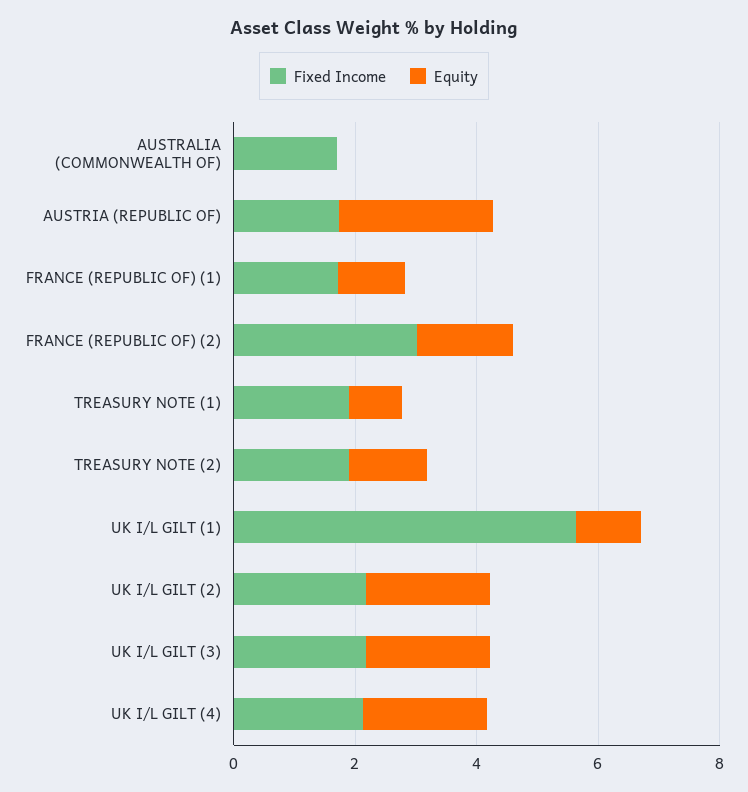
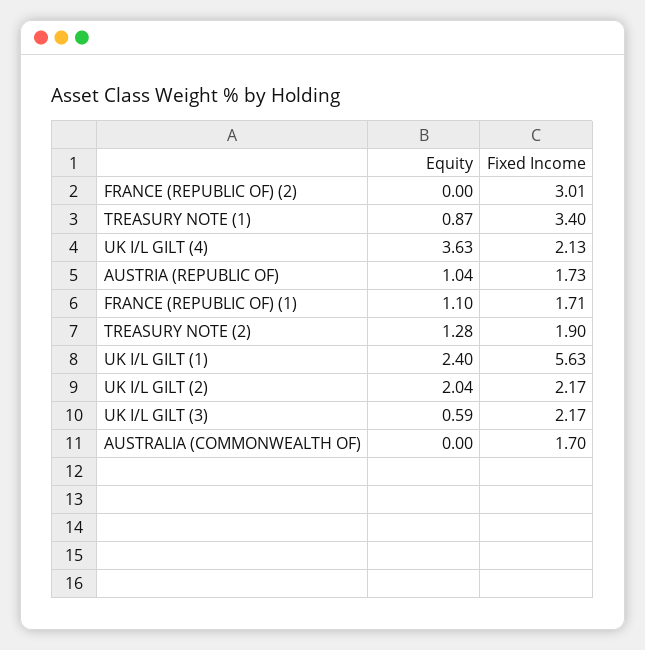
Equity, AUSTRIA (REPUBLIC OF): 2.5 -> 1.04
Equity, FRANCE (REPUBLIC OF) (2): 1.5 -> 0
Fixed Income, TREASURY NOTE (1): 2 -> 3.4
Equity, UK I/L GILT (1): 1 -> 2.4
Equity, UK I/L GILT (3): 2 -> 0.59
Equity, UK I/L GILT (4): 2 -> 3.63

